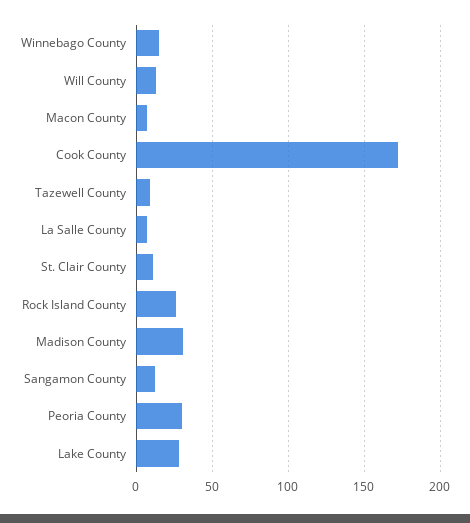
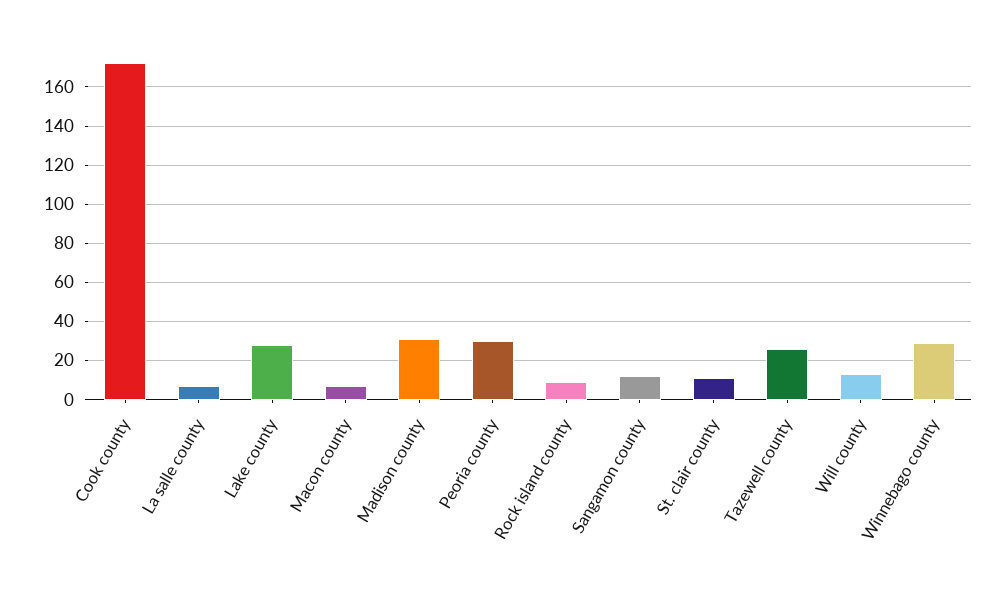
Winnebago County: 15 -> 30
Tazewell County: 10 -> 25
Rock Island County: 25 -> 10

